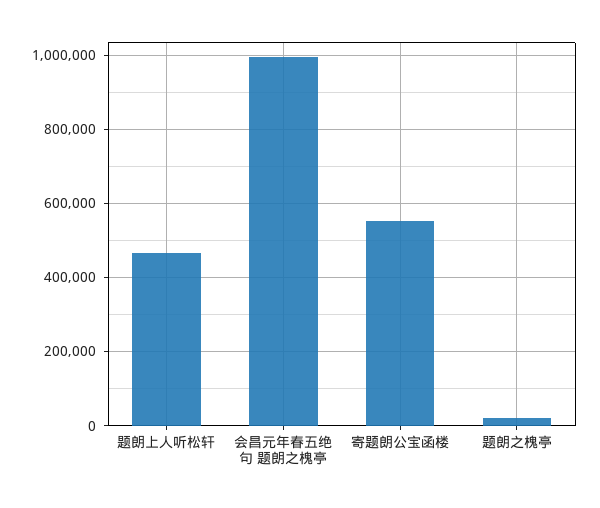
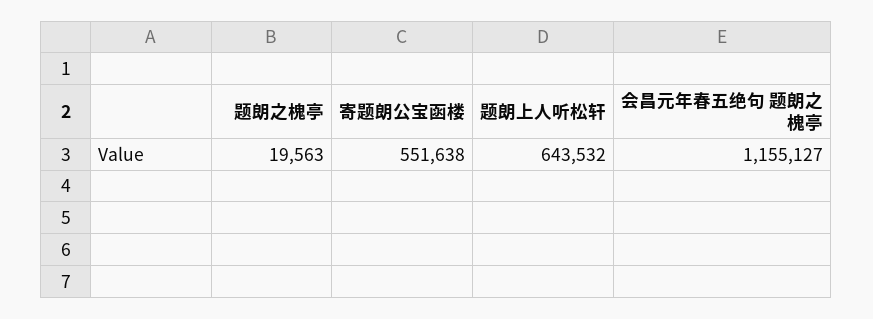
题朗上人听松轩: 460000 -> 643532
会昌元年春五绝句 题朗之槐亭: 1000000 -> 1155127

